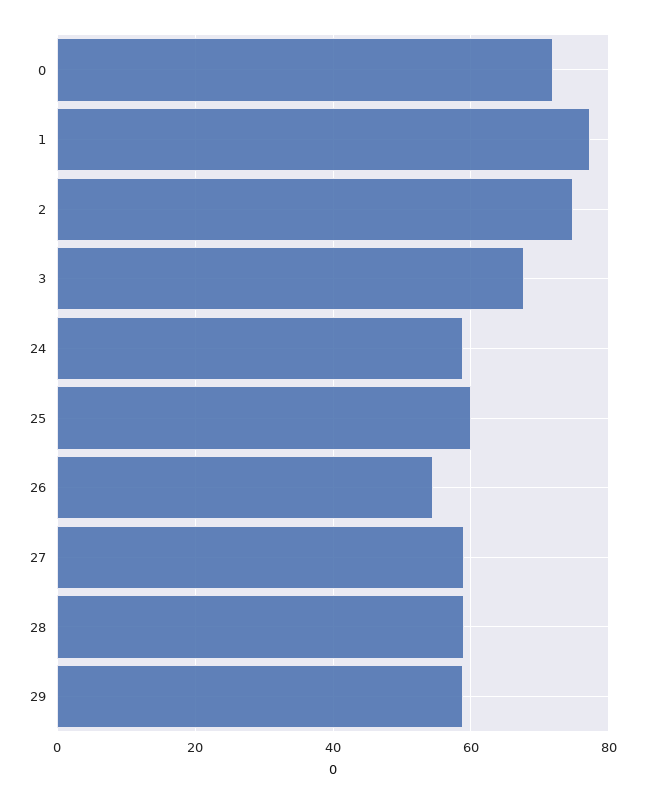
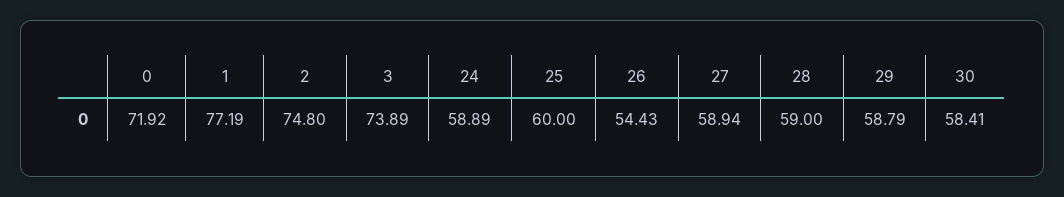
3: 68 -> 73.89
30: none -> 58.41

